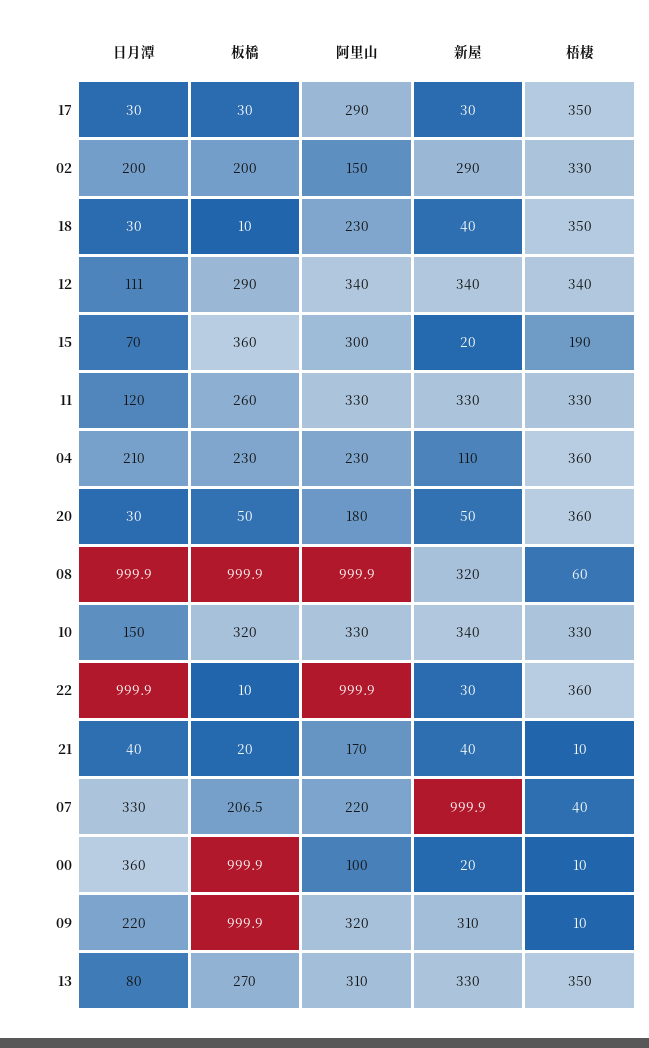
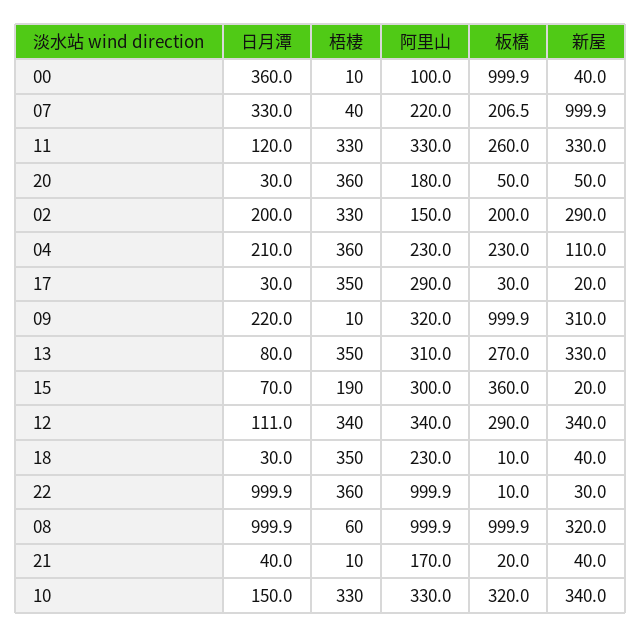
新屋, 17: 30 -> 20
新屋, 00: 20 -> 40

